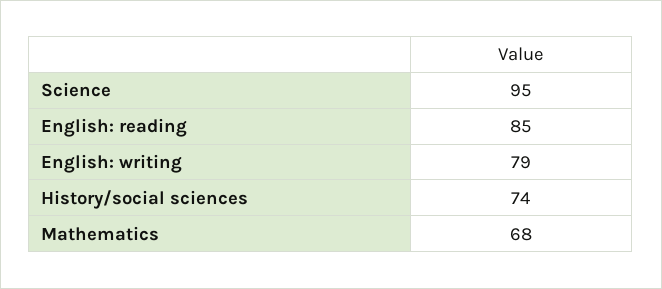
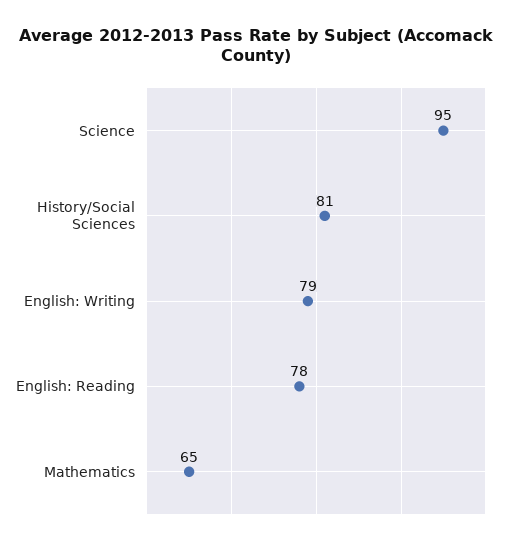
English: reading: 85 -> 78
History/social sciences: 74 -> 81
Mathematics: 68 -> 65

